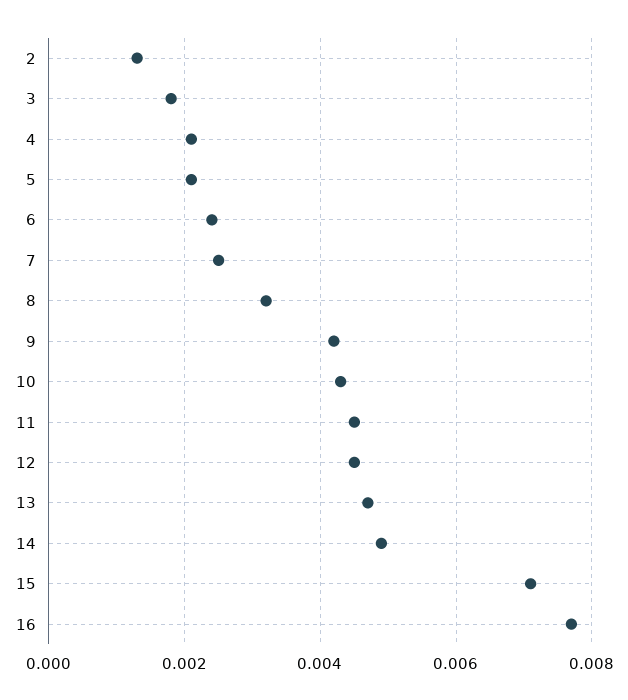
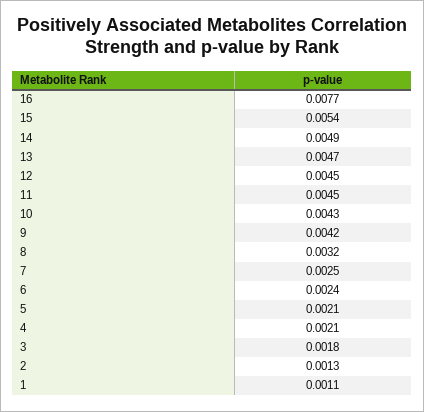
15: 0.007 -> 0.0054
1: none -> 0.0011

